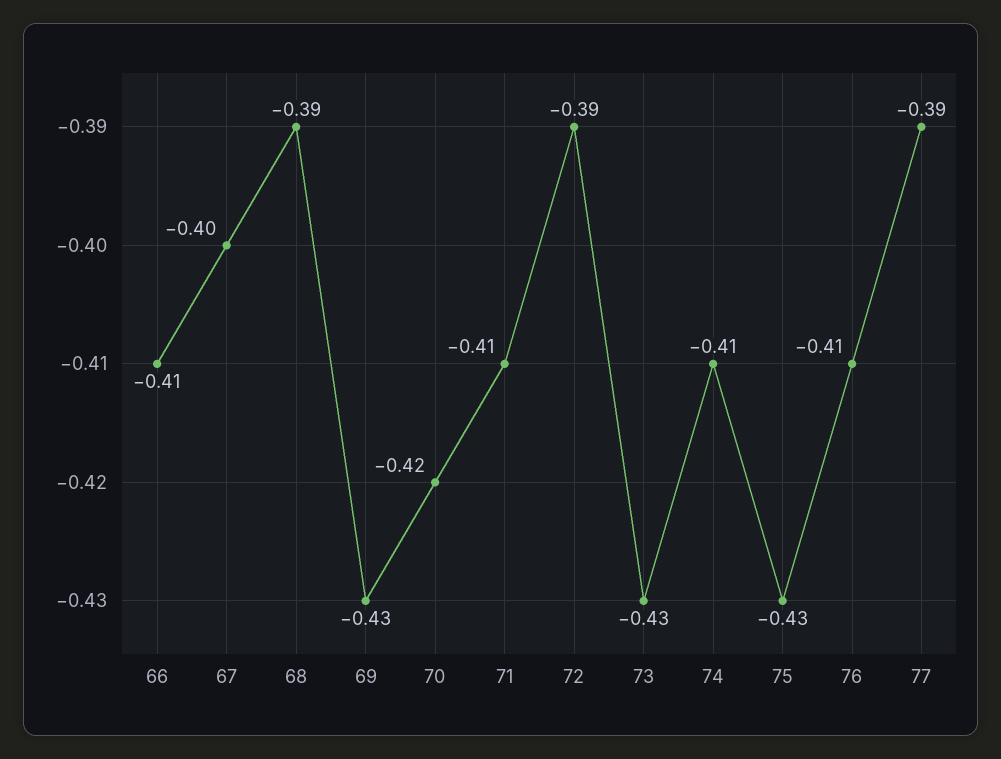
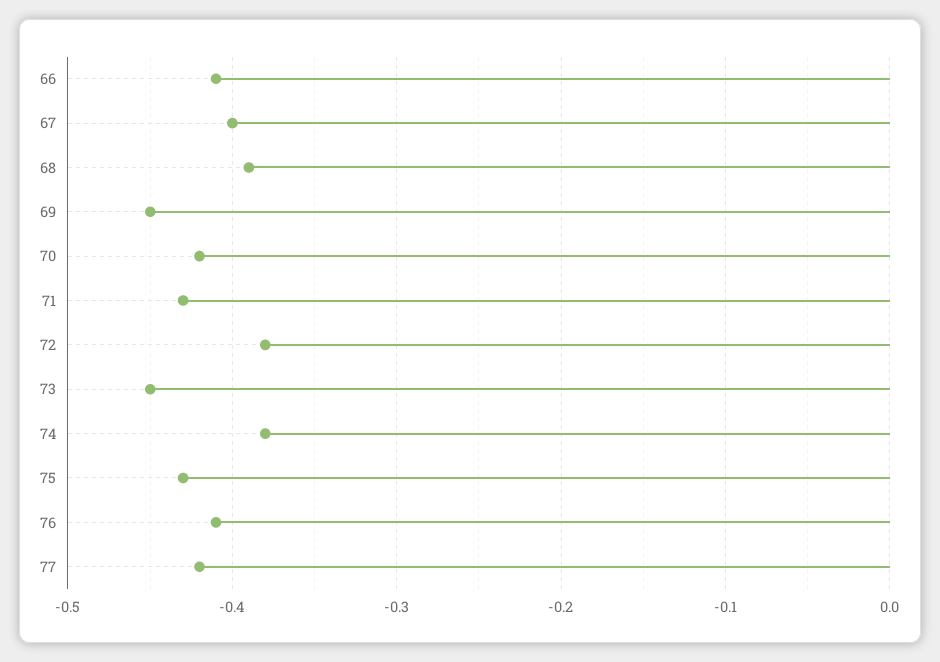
69: -0.43 -> -0.45
71: -0.41 -> -0.43
72: -0.39 -> -0.38
73: -0.43 -> -0.45
74: -0.41 -> -0.38
77: -0.39 -> -0.42

